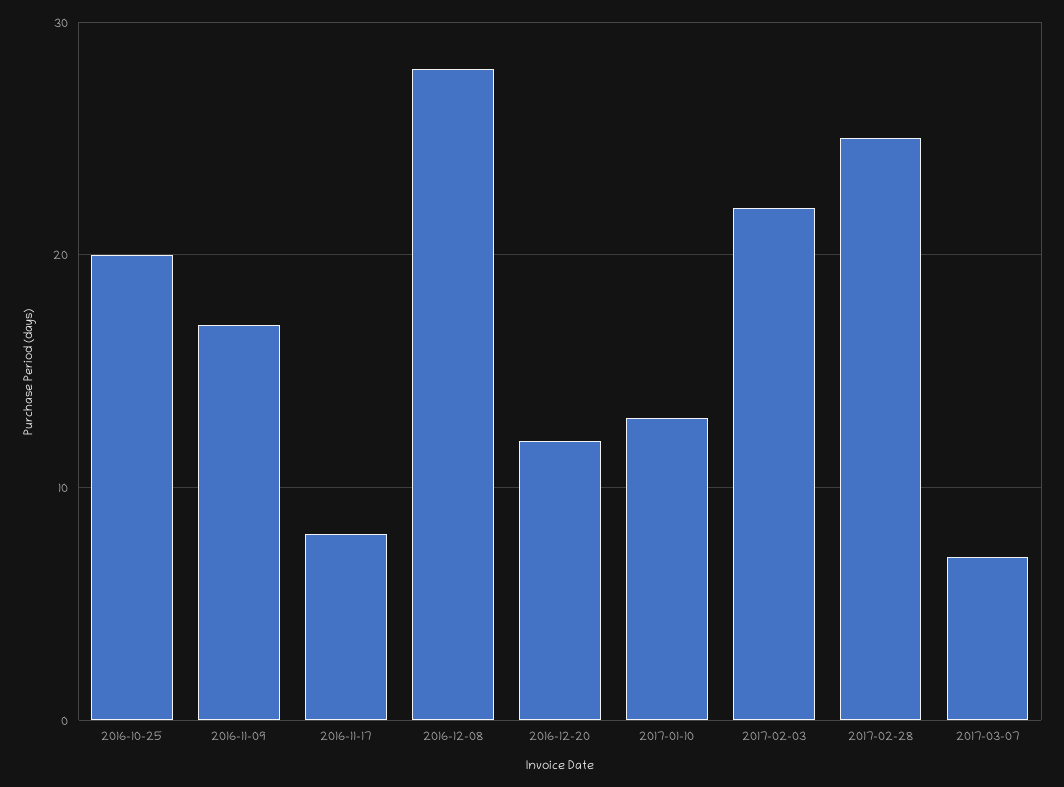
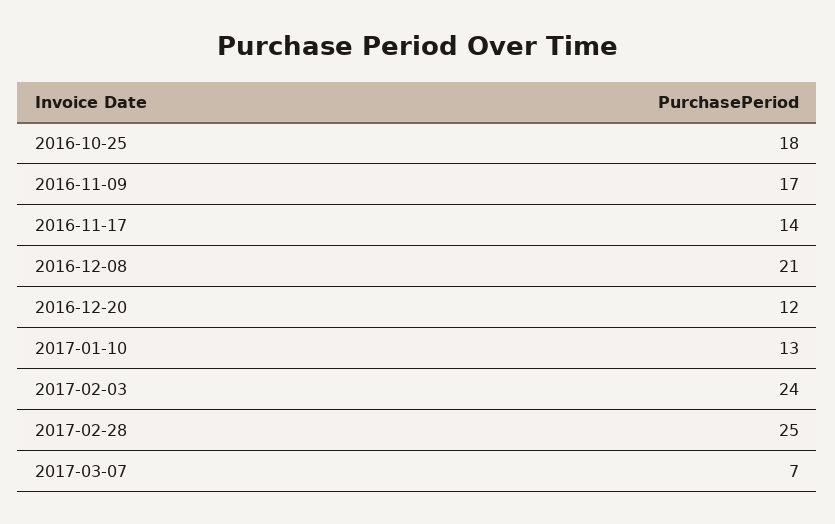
2016-10-25: 20 -> 18
2016-11-17: 8 -> 14
2016-12-08: 28 -> 21
2017-02-03: 22 -> 24

